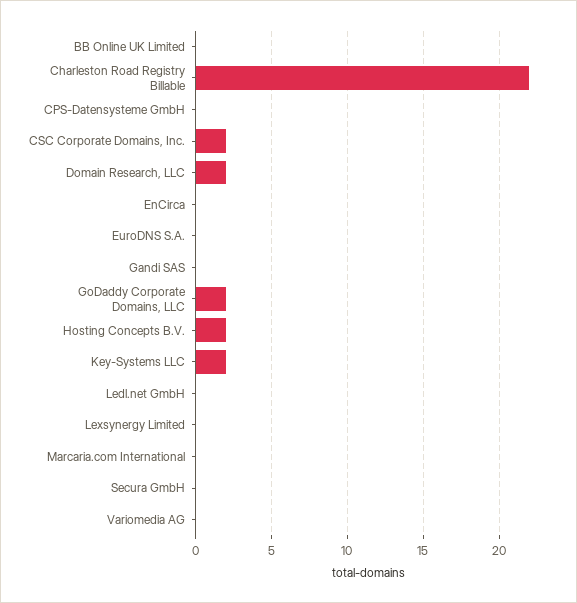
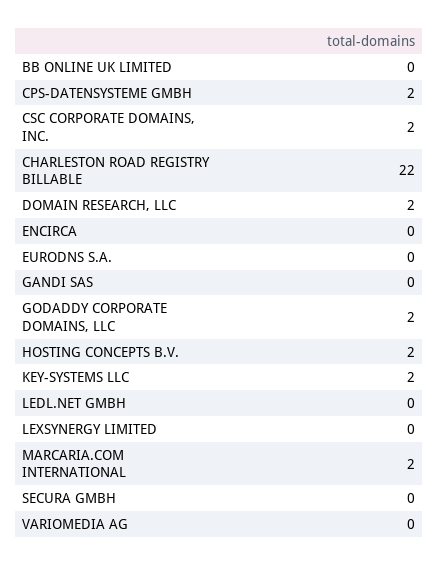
CPS-Datensysteme GmbH: 0 -> 2
Marcaria.com International: 0 -> 2

